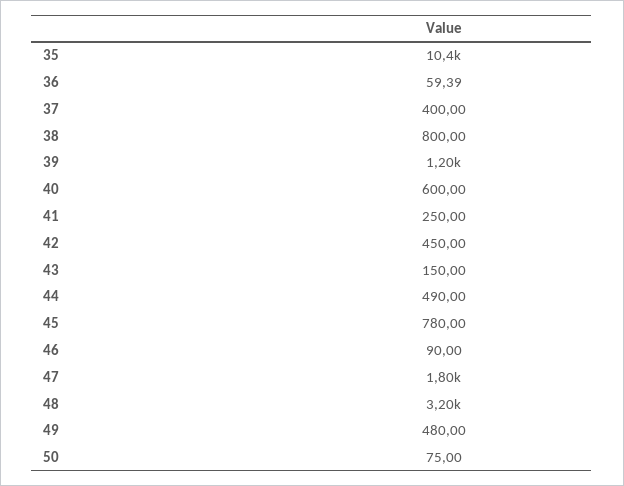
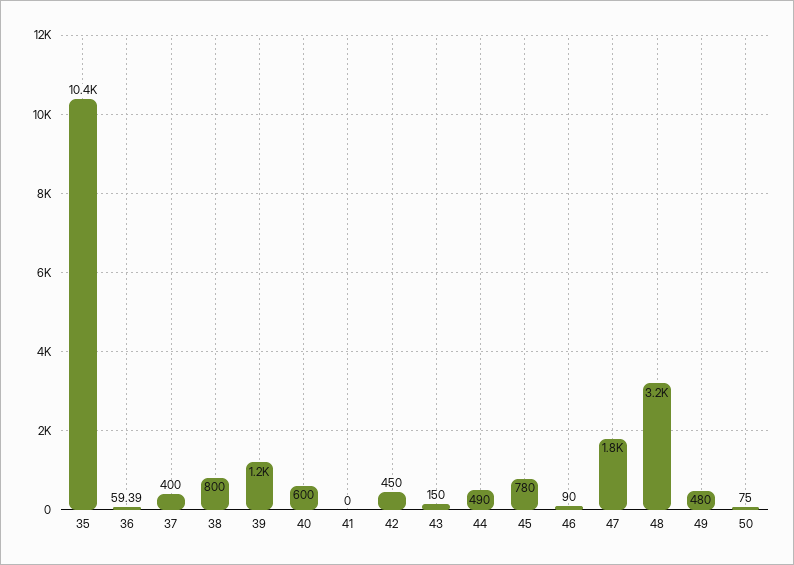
41: 250 -> 0

